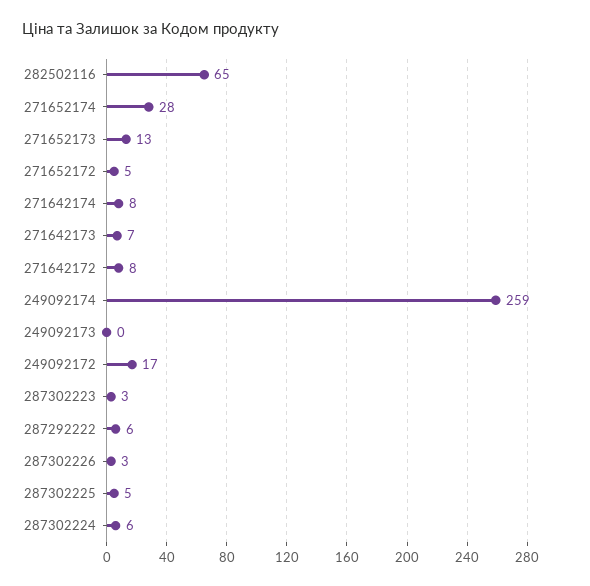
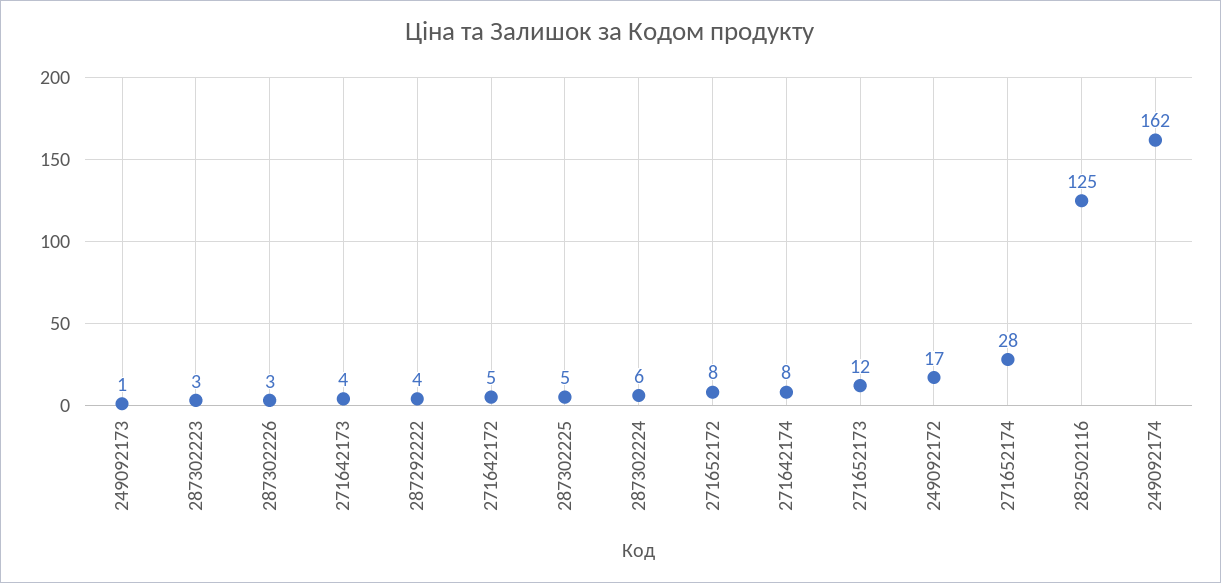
282502116: 65 -> 125
271652173: 13 -> 12
271652172: 5 -> 8
271642173: 7 -> 4
271642172: 8 -> 5
249092174: 259 -> 162
249092173: 0 -> 1
287292222: 6 -> 4

